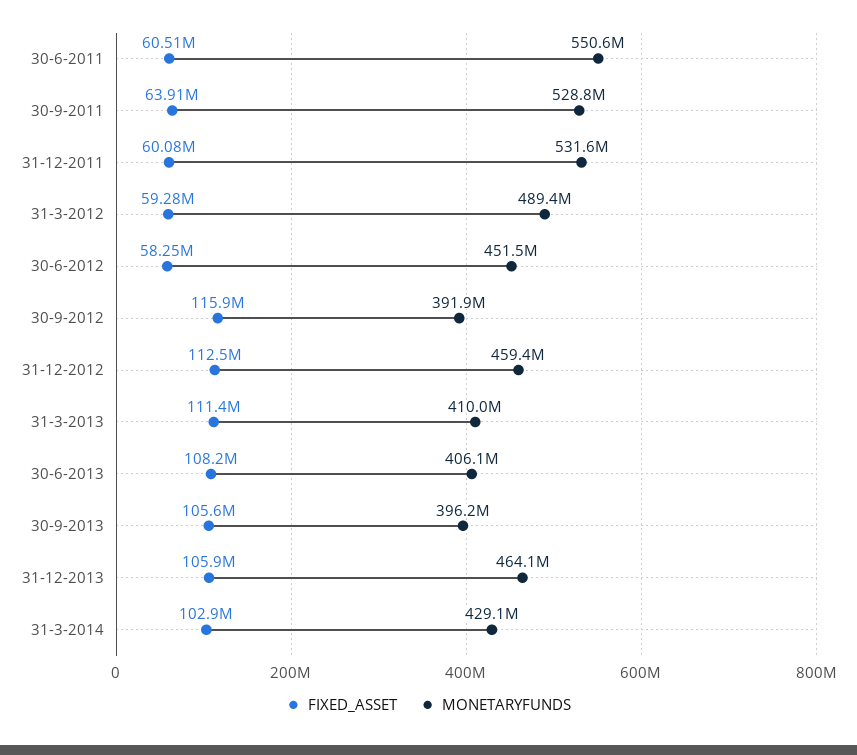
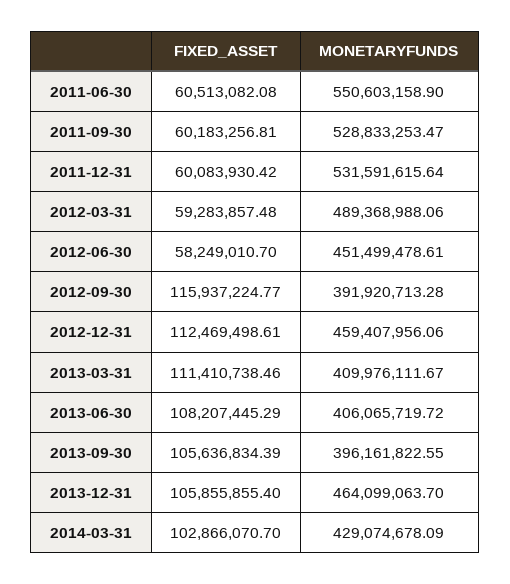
FIXED_ASSET, 30-9-2011: 63910000 -> 60183256.81

